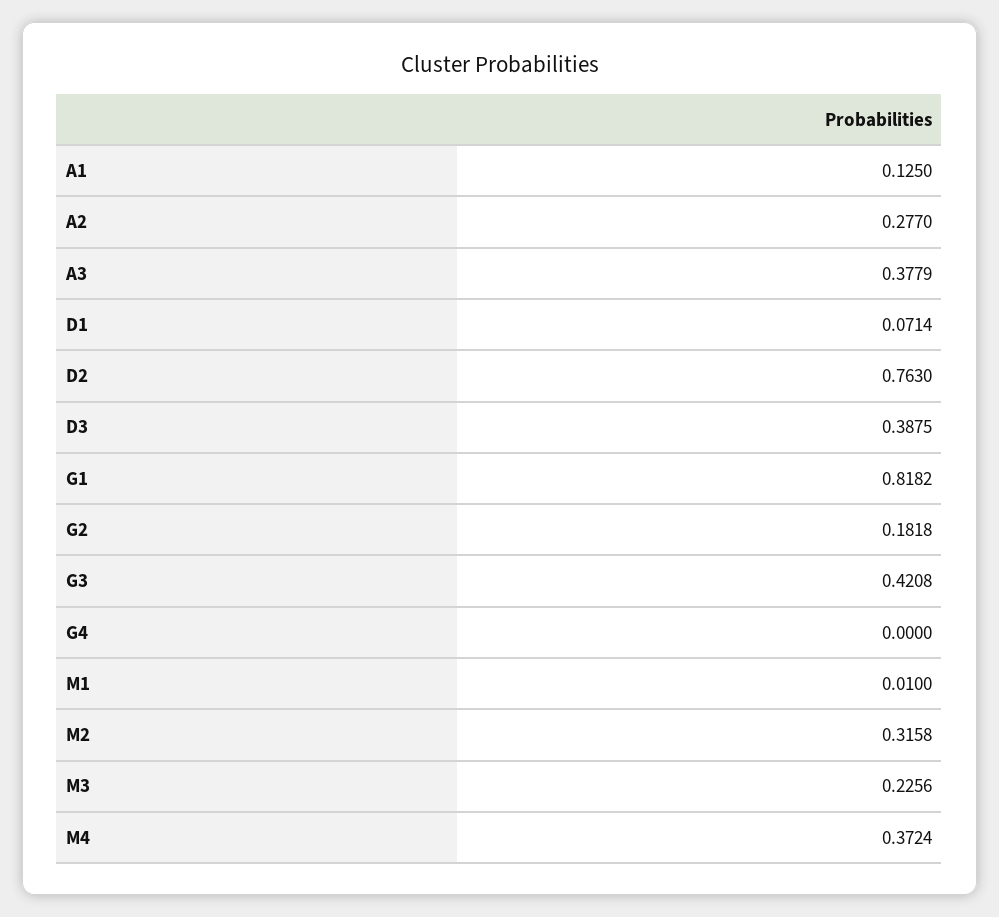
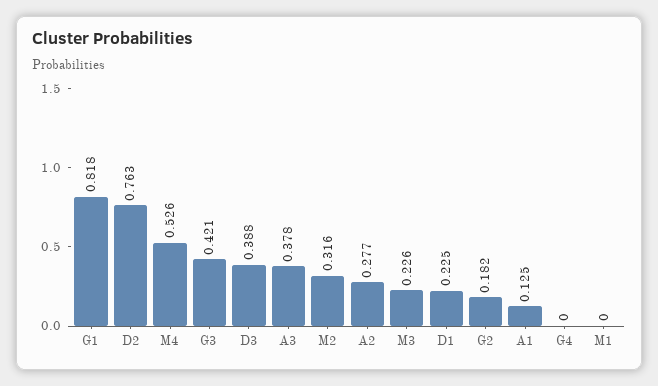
D1: 0.0714 -> 0.225
M1: 0.01 -> 0
M4: 0.3724 -> 0.526

